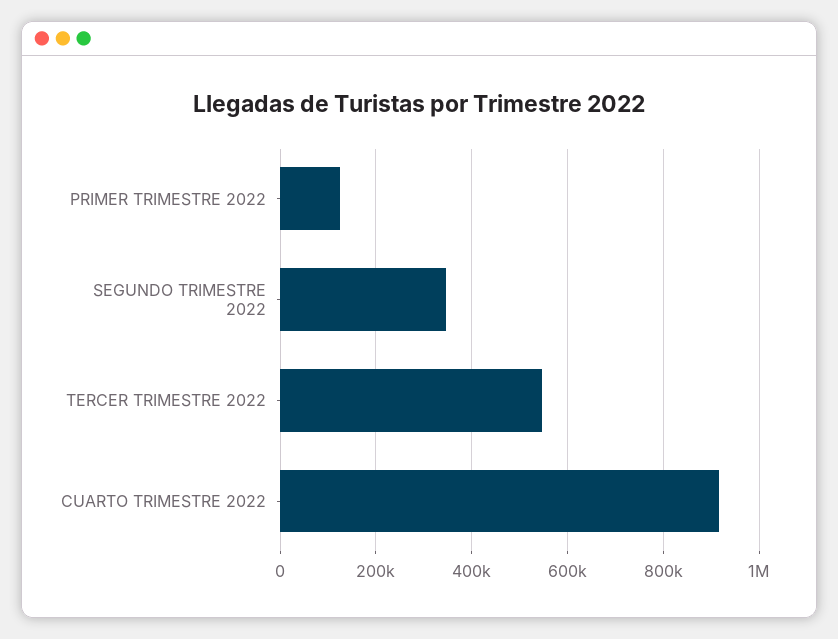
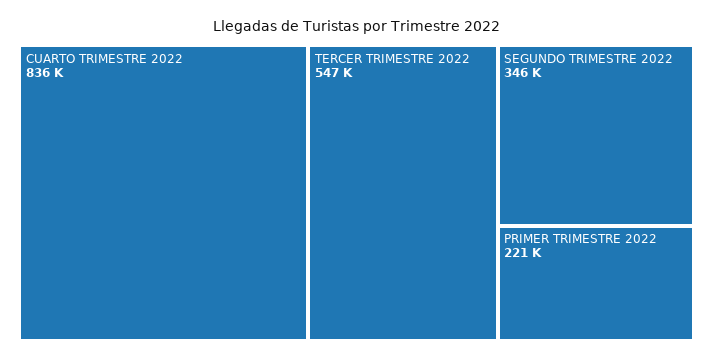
PRIMER TRIMESTRE 2022: 120000 -> 221000
CUARTO TRIMESTRE 2022: 920000 -> 836000

